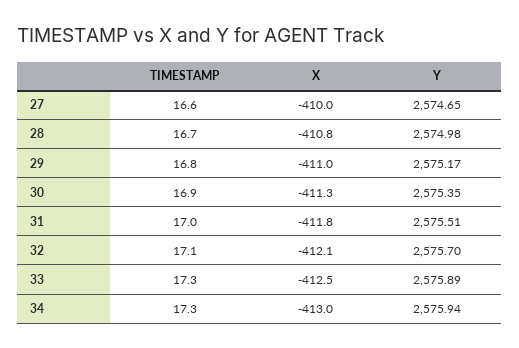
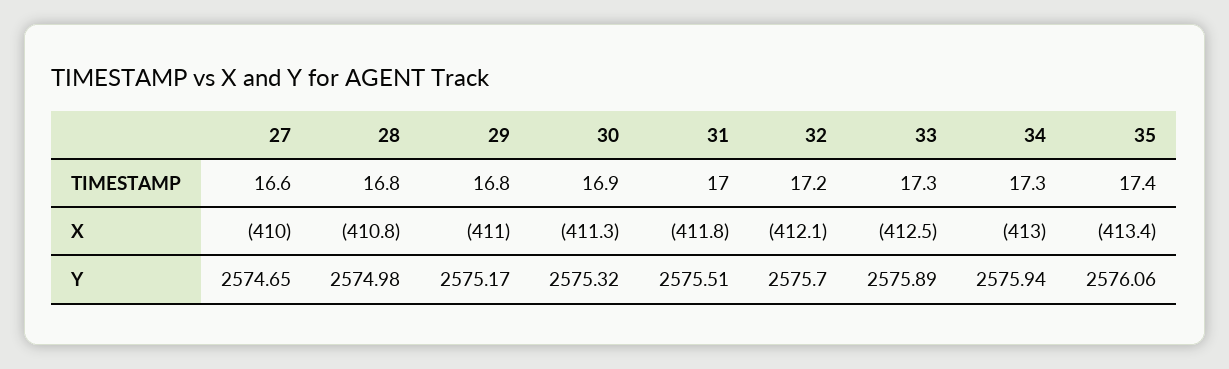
TIMESTAMP, 28: 16.7 -> 16.8
Y, 30: 2575.35 -> 2575.32
TIMESTAMP, 32: 17.1 -> 17.2
TIMESTAMP, 35: none -> 17.4
X, 35: none -> -413.4
Y, 35: none -> 2576.06

